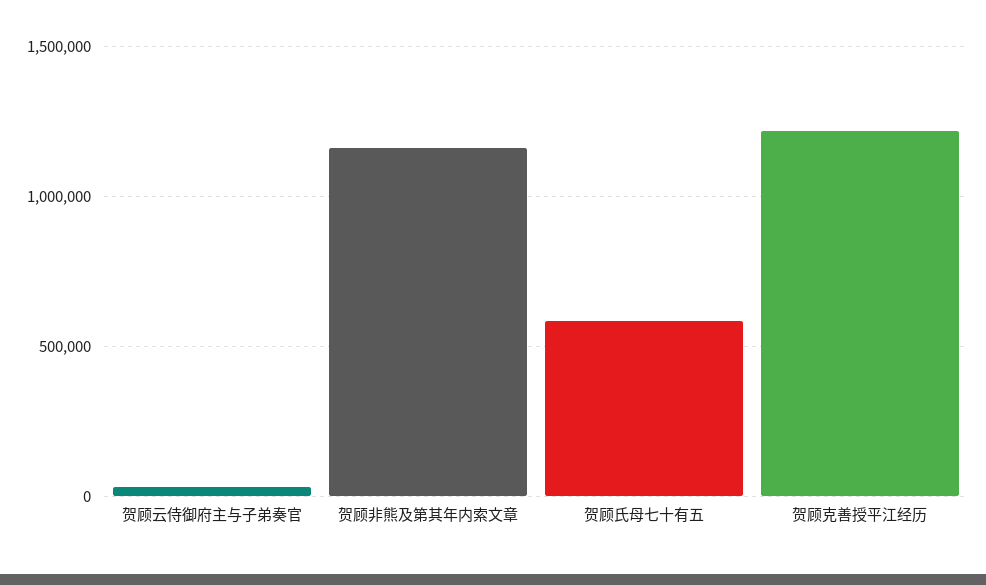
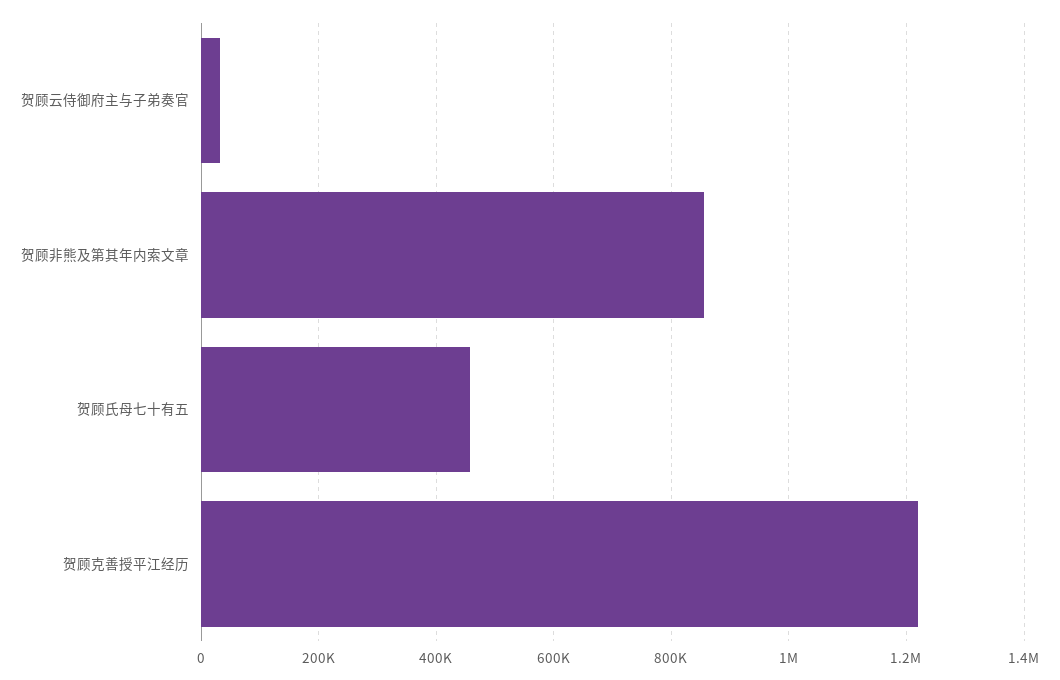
贺顾非熊及第其年内索文章: 1150000 -> 860000
贺顾氏母七十有五: 600000 -> 460000

